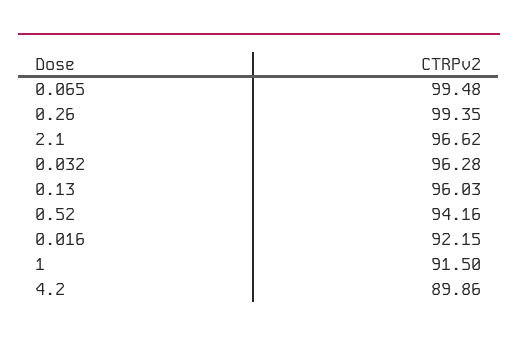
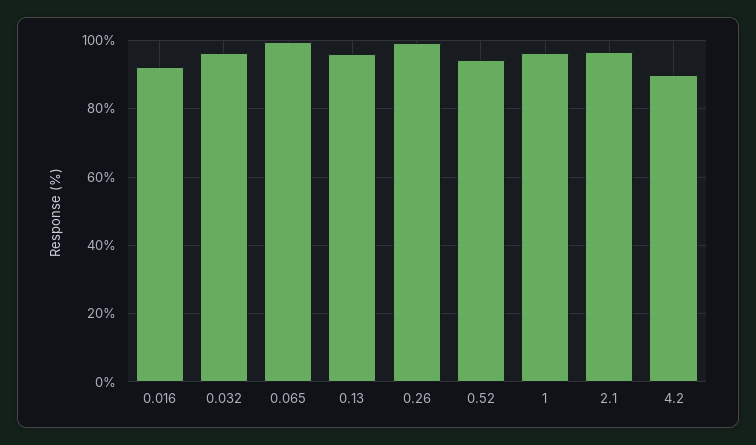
1: 91.5 -> 96

